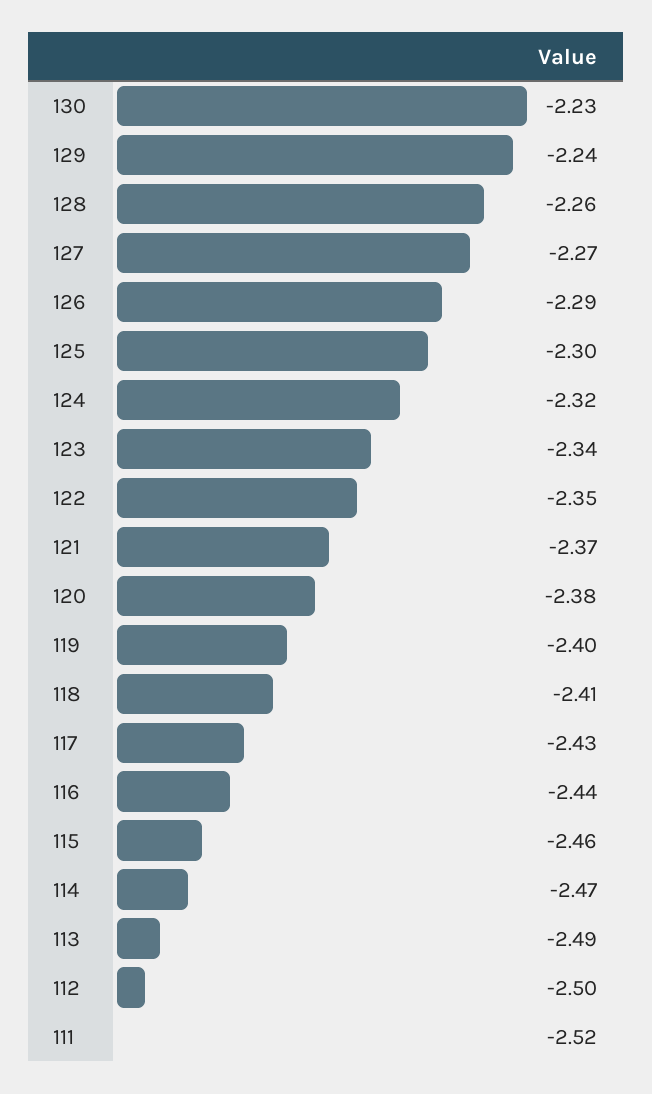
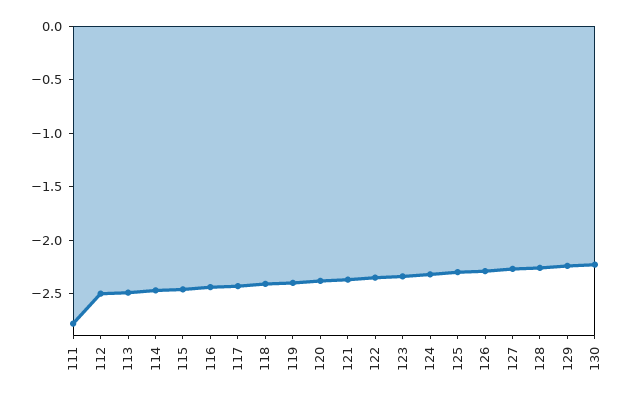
111: -2.52 -> -2.8

